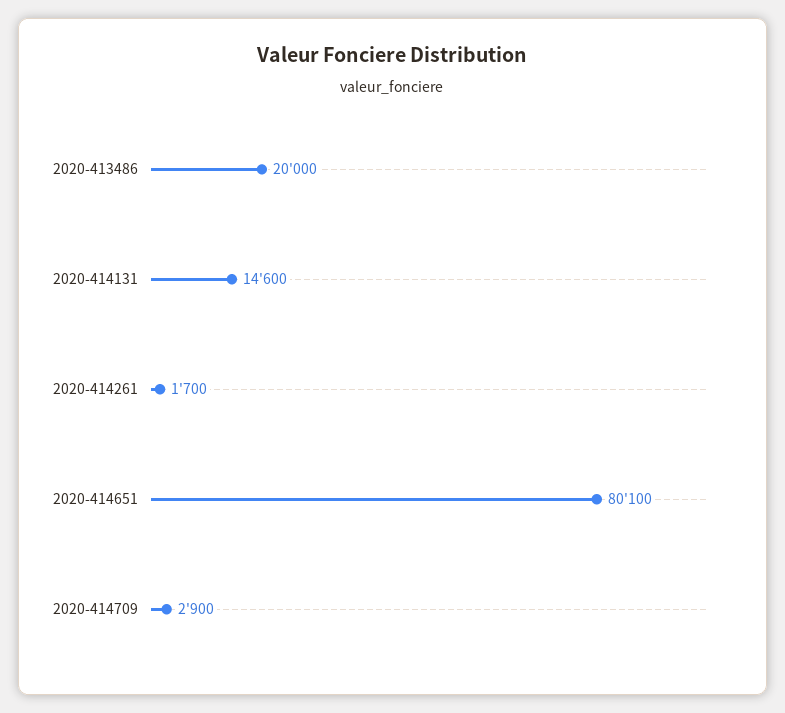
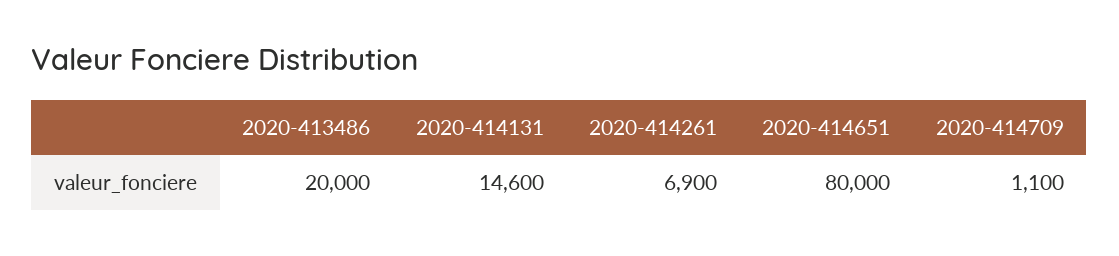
2020-414261: 1700 -> 6900
2020-414651: 80100 -> 80000
2020-414709: 2900 -> 1100

